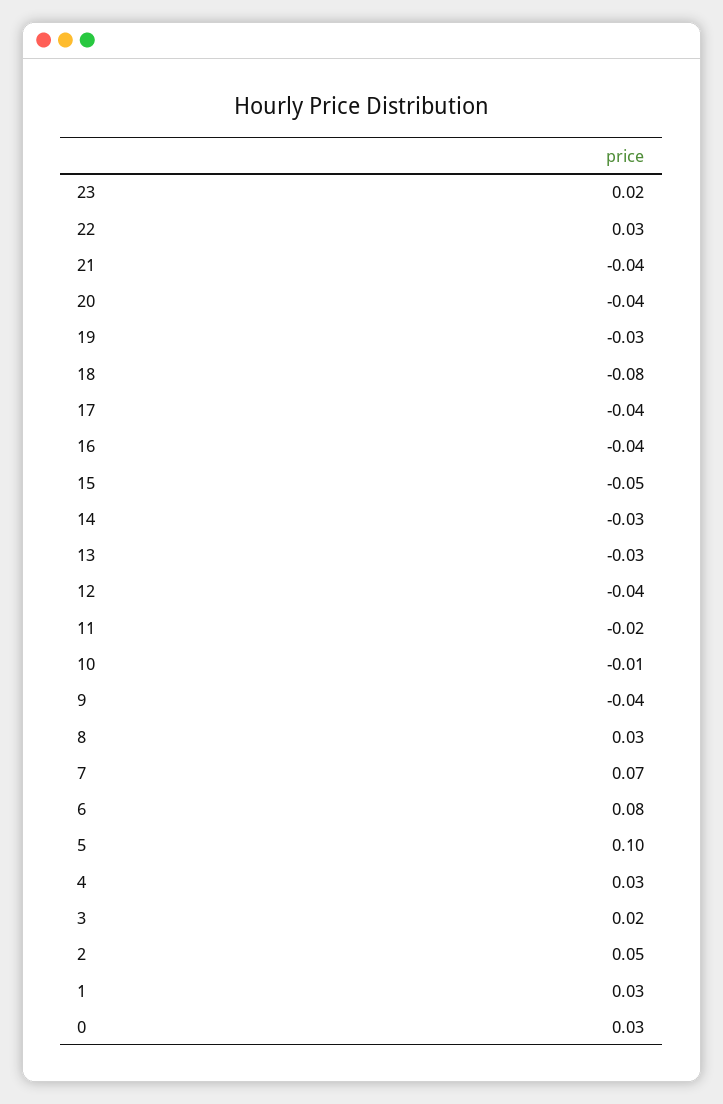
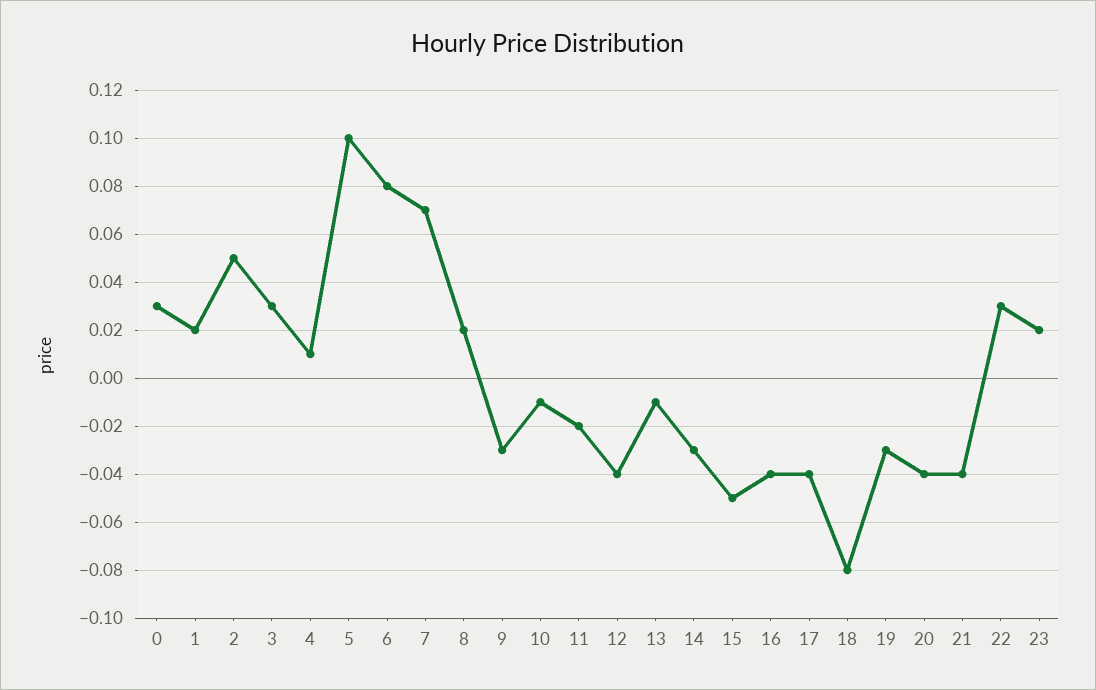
13: -0.03 -> -0.01
9: -0.04 -> -0.03
8: 0.03 -> 0.02
4: 0.03 -> 0.01
3: 0.02 -> 0.03
1: 0.03 -> 0.02

